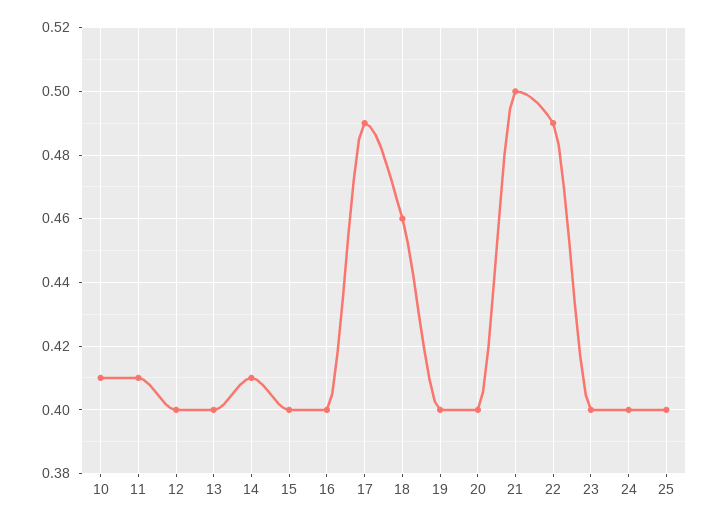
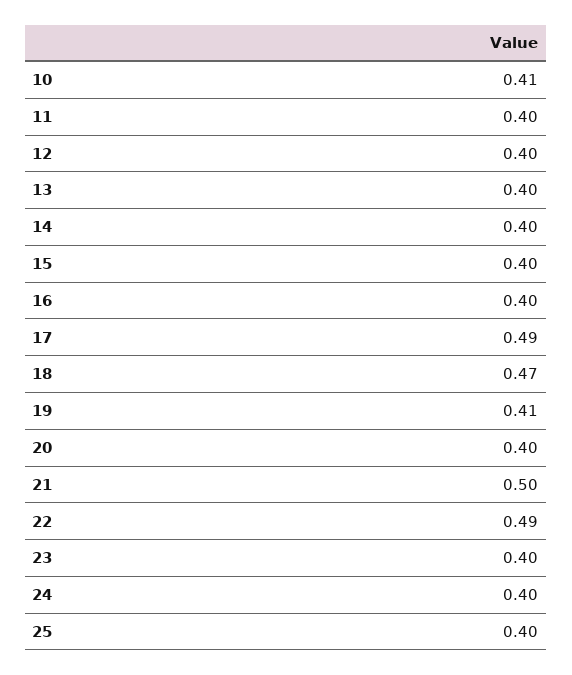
11: 0.41 -> 0.4
14: 0.41 -> 0.4
18: 0.46 -> 0.47
19: 0.4 -> 0.41

